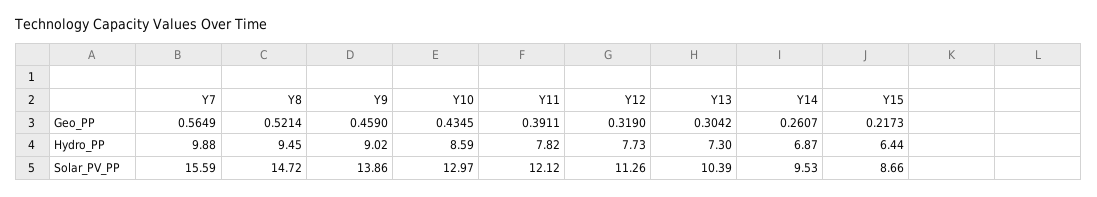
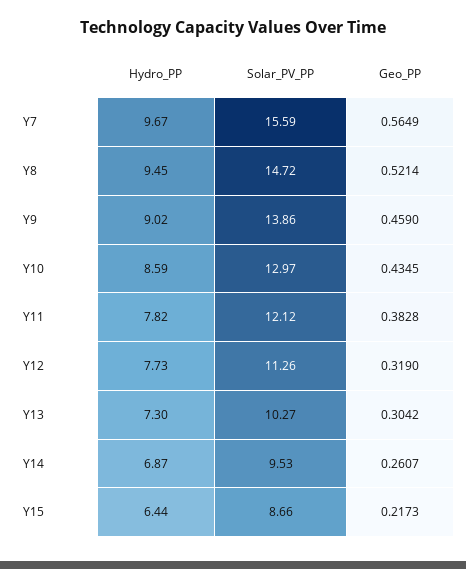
Y11, Geo_PP: 0.3911 -> 0.3828
Y7, Hydro_PP: 9.88 -> 9.67
Y13, Solar_PV_PP: 10.39 -> 10.27

